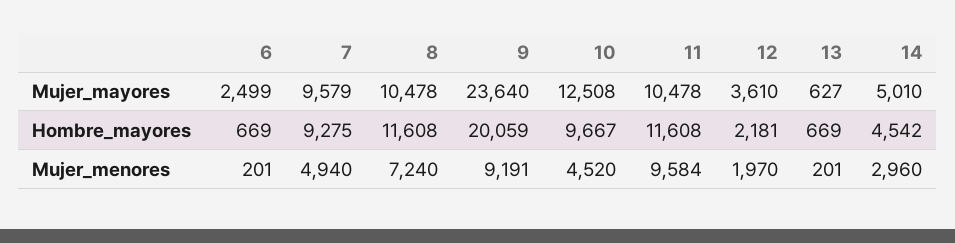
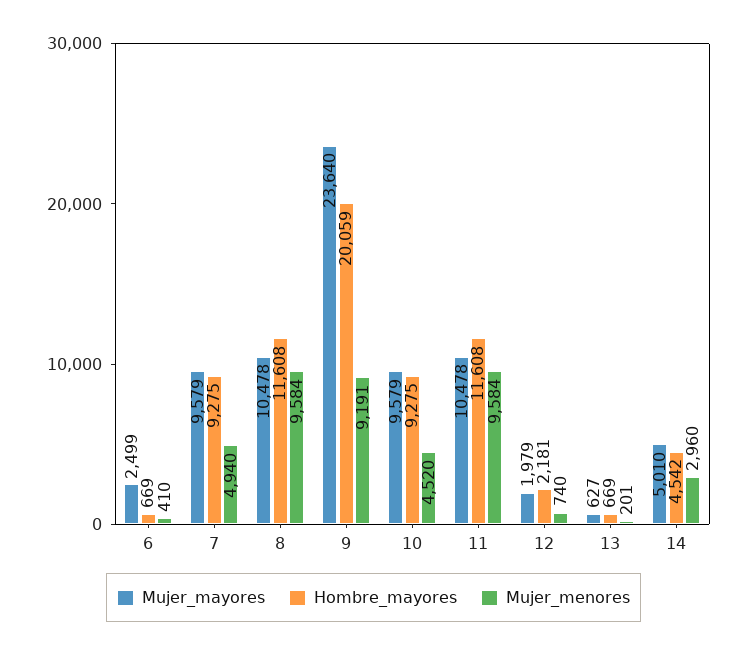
Mujer_mayores, 10: 12508 -> 9579
Mujer_mayores, 12: 3610 -> 1979
Hombre_mayores, 10: 9667 -> 9275
Mujer_menores, 6: 201 -> 410
Mujer_menores, 8: 7240 -> 9584
Mujer_menores, 12: 1970 -> 740

